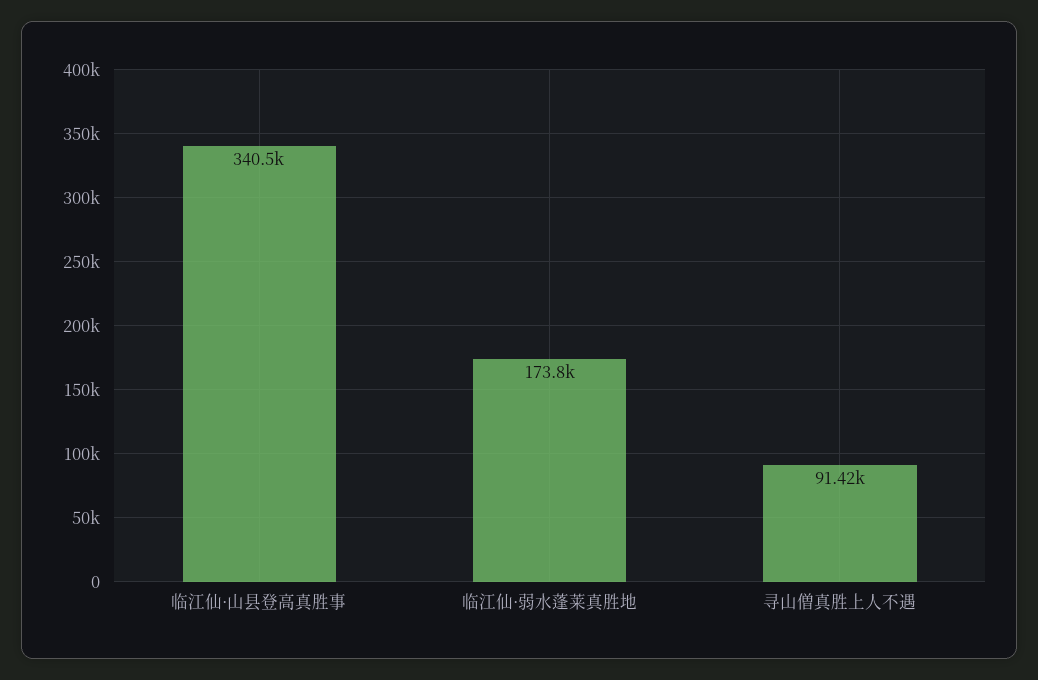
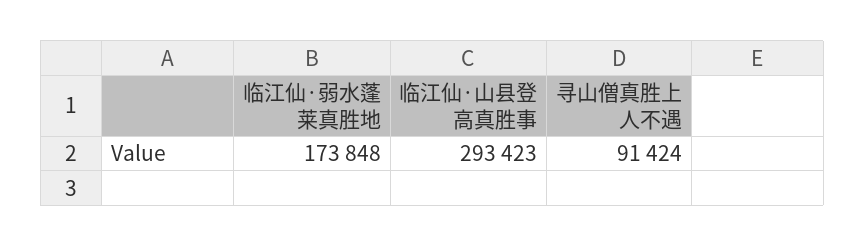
临江仙·山县登高真胜事: 340500 -> 293423

